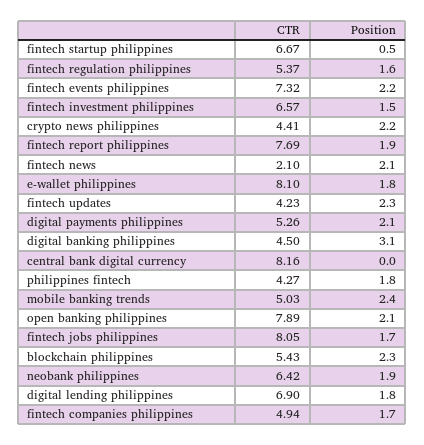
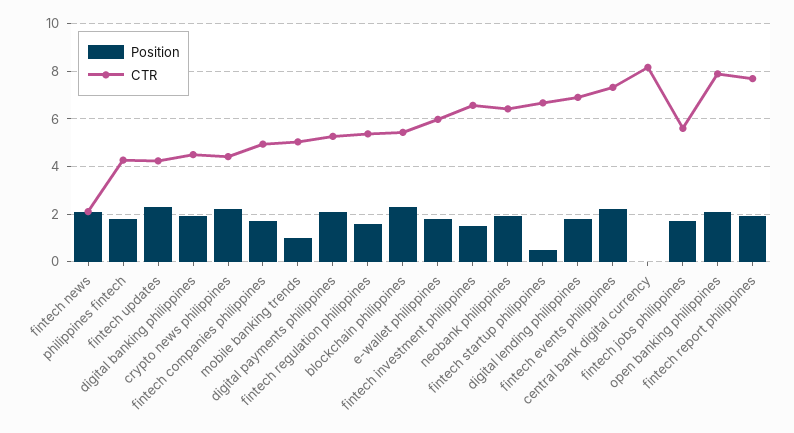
CTR, e-wallet philippines: 8.1 -> 6
Position, digital banking philippines: 3.1 -> 2
Position, mobile banking trends: 2.4 -> 1
CTR, fintech jobs philippines: 8.05 -> 5.5

